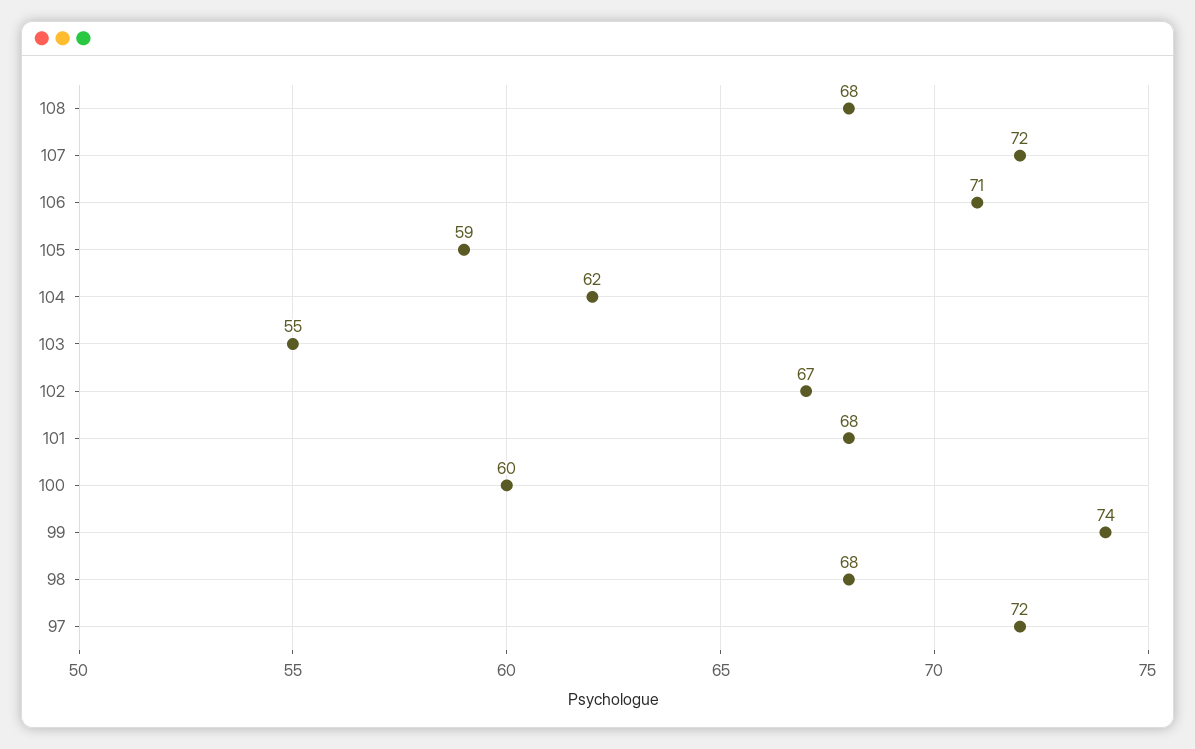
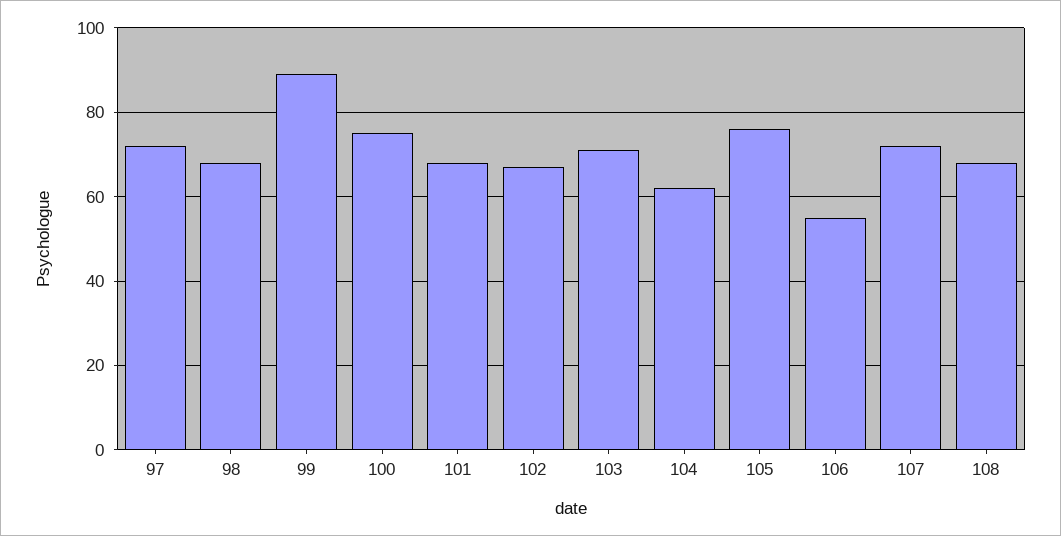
106: 71 -> 55
105: 59 -> 75
103: 55 -> 70
100: 60 -> 75
99: 74 -> 90

